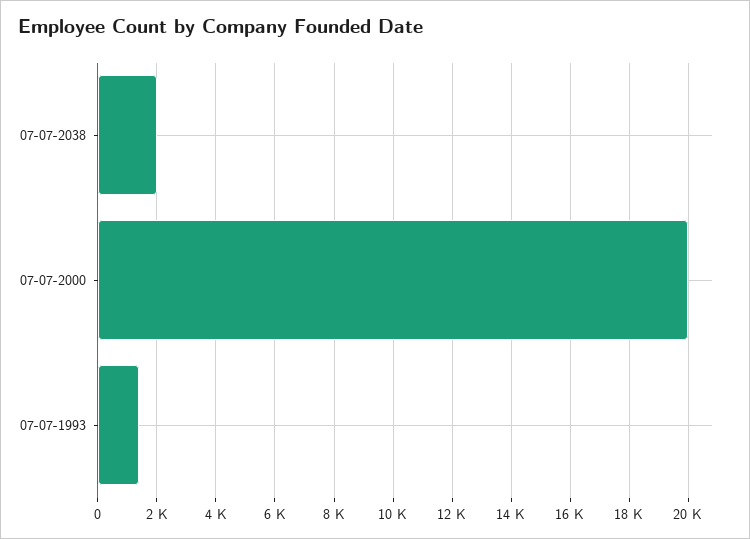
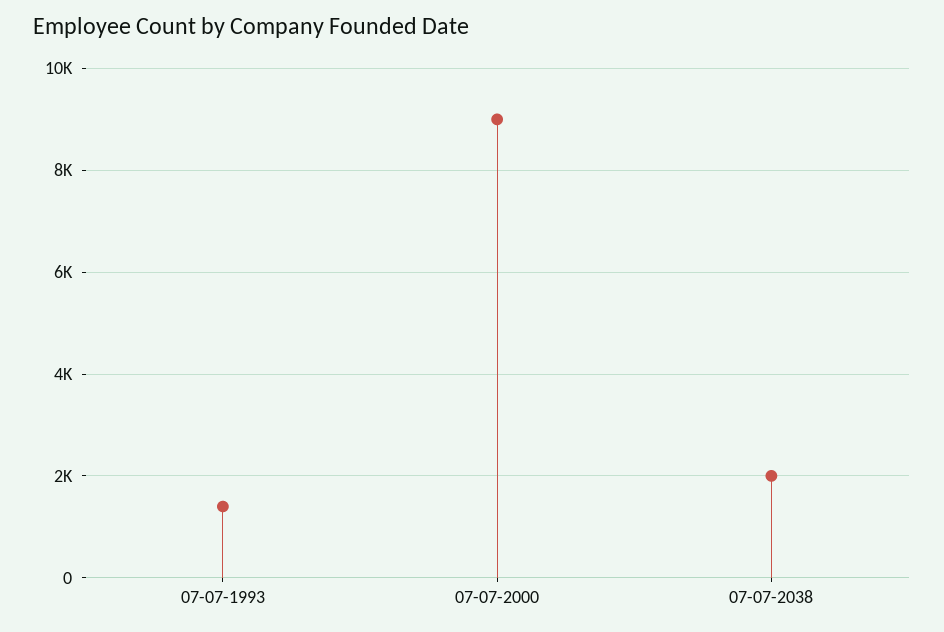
07-07-2000: 20000 -> 9000

